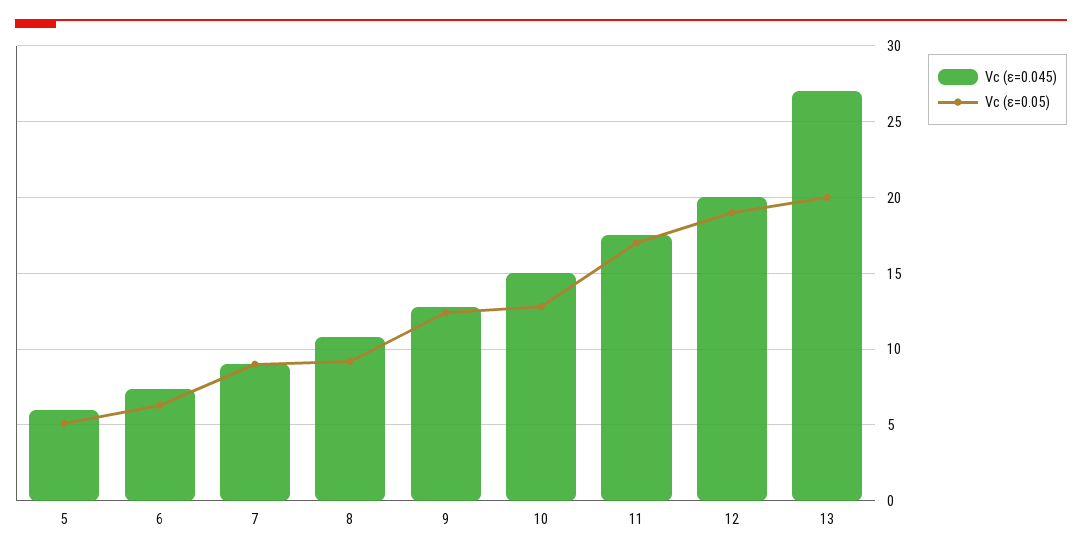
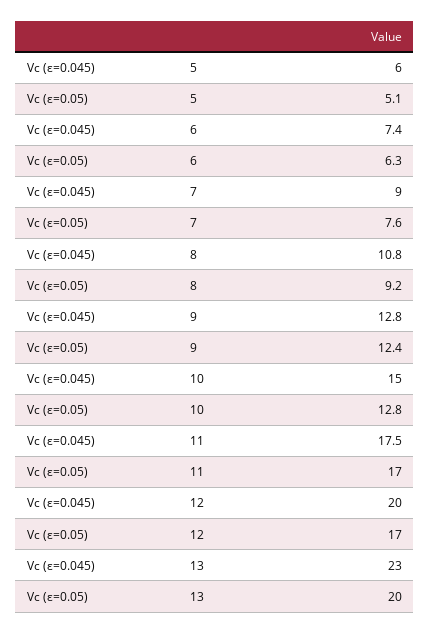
Vc (ε=0.05), 7: 9 -> 7.6
Vc (ε=0.05), 12: 19 -> 17
Vc (ε=0.045), 13: 27 -> 23

